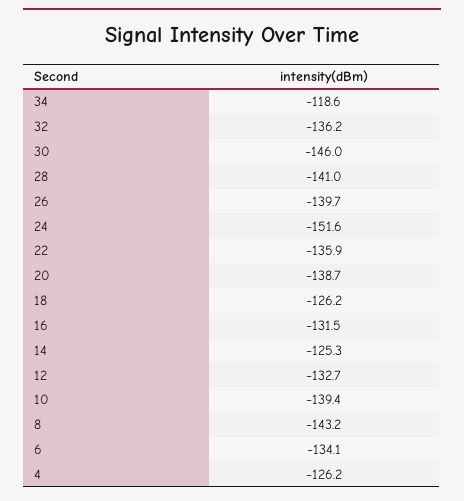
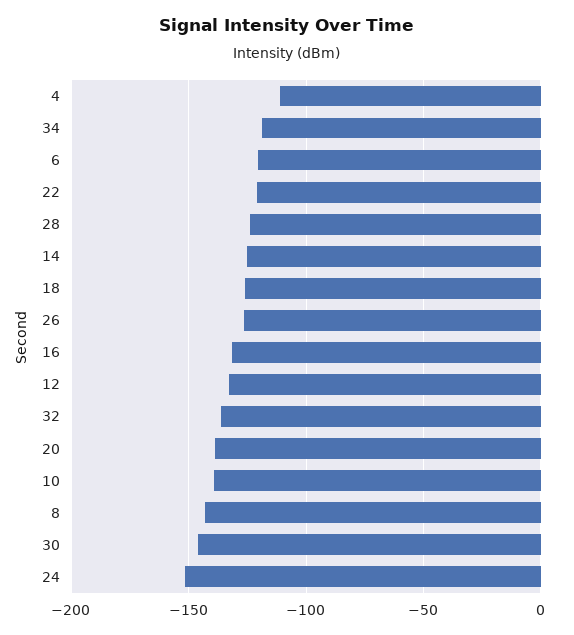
28: -141 -> -125
26: -139.7 -> -125
22: -135.9 -> -120
6: -134.1 -> -120
4: -126.2 -> -110

